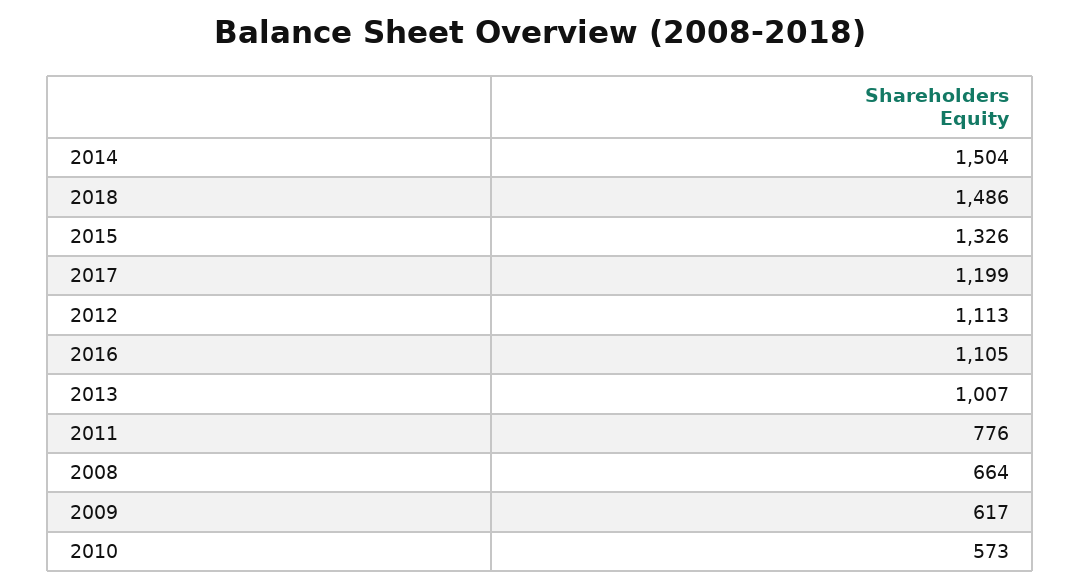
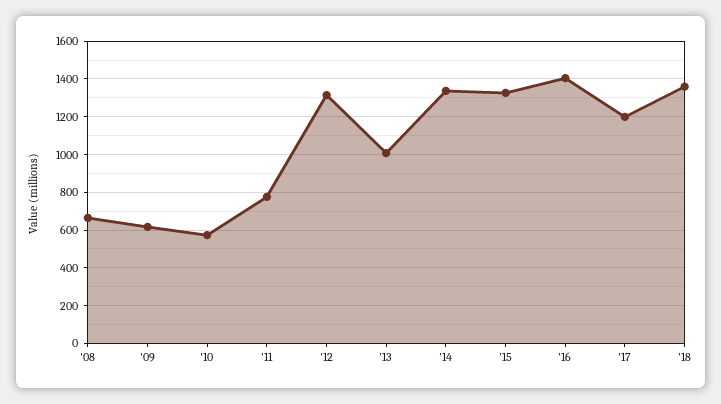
2014: 1504 -> 1350
2018: 1486 -> 1350
2012: 1113 -> 1300
2016: 1105 -> 1400

